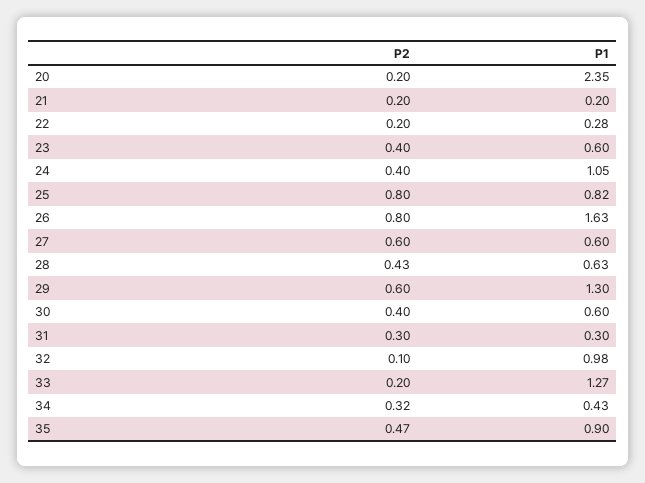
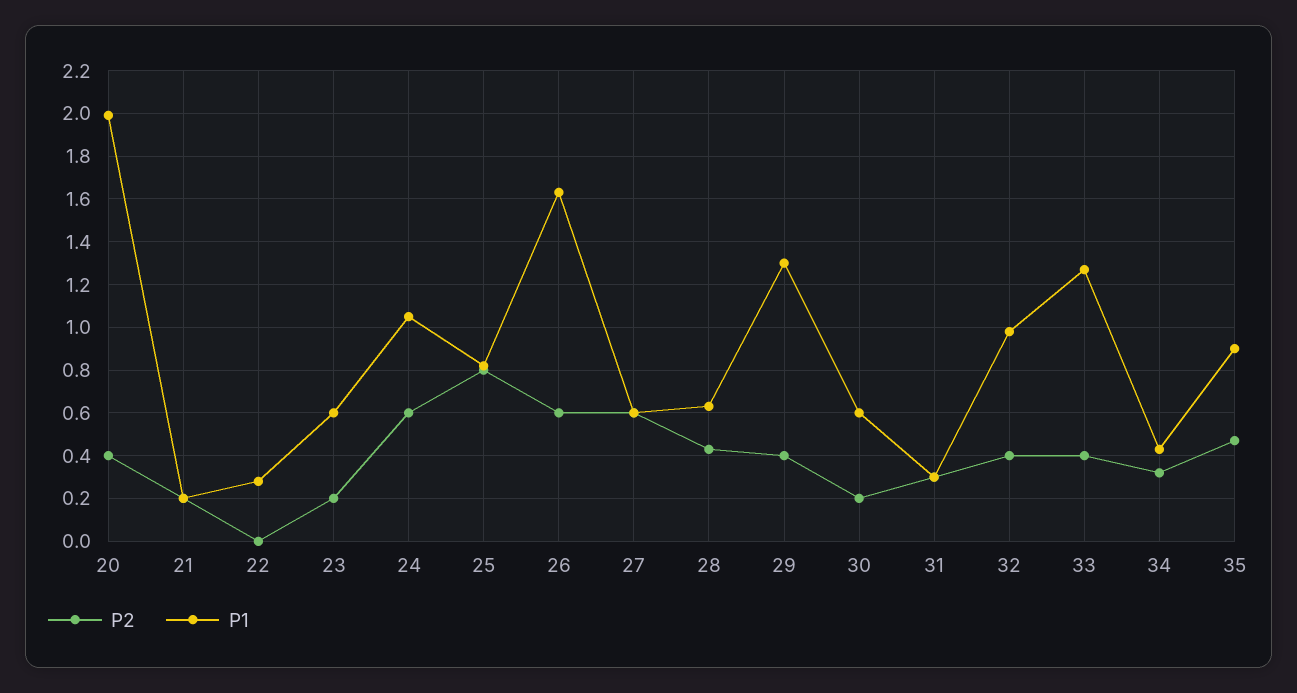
P2, 20: 0.2 -> 0.4
P1, 20: 2.35 -> 2
P2, 22: 0.2 -> 0
P2, 23: 0.4 -> 0.2
P2, 24: 0.4 -> 0.6
P2, 26: 0.8 -> 0.6
P2, 29: 0.6 -> 0.4
P2, 30: 0.4 -> 0.2
P2, 32: 0.1 -> 0.4
P2, 33: 0.2 -> 0.4

